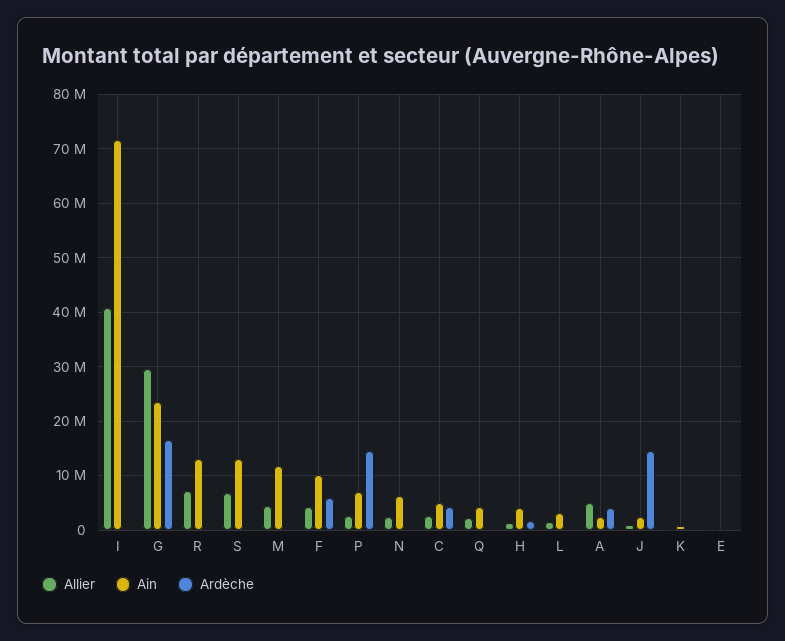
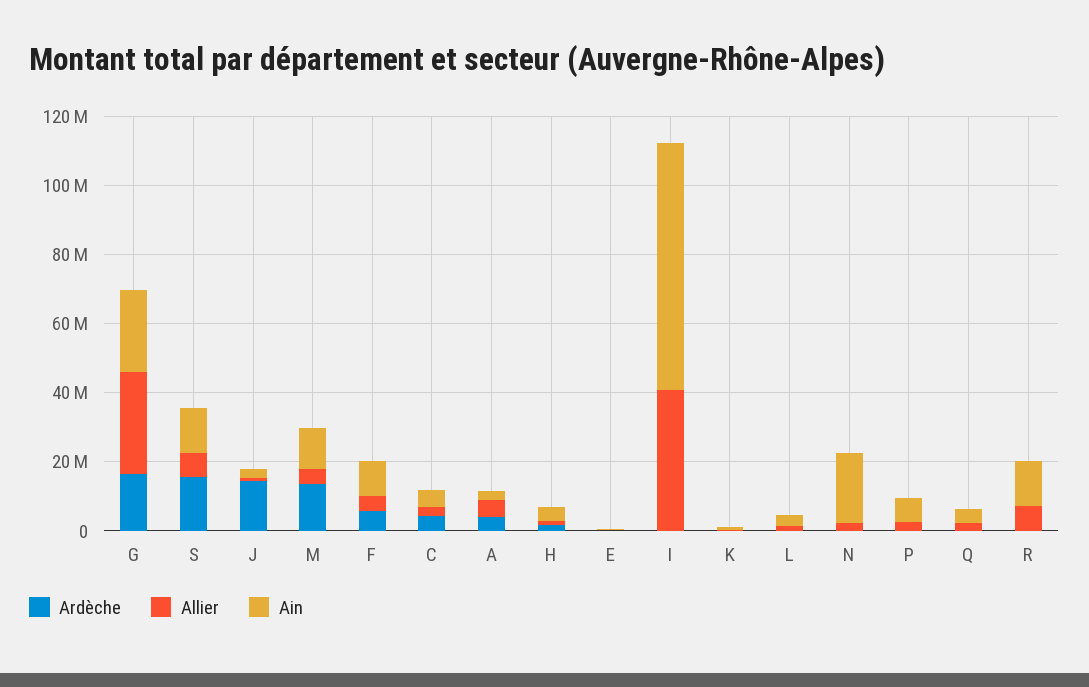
Ardèche, S: 0 -> 15000000
Ardèche, M: 0 -> 15000000
Ardèche, P: 14000000 -> 0
Ain, N: 6000000 -> 20000000

